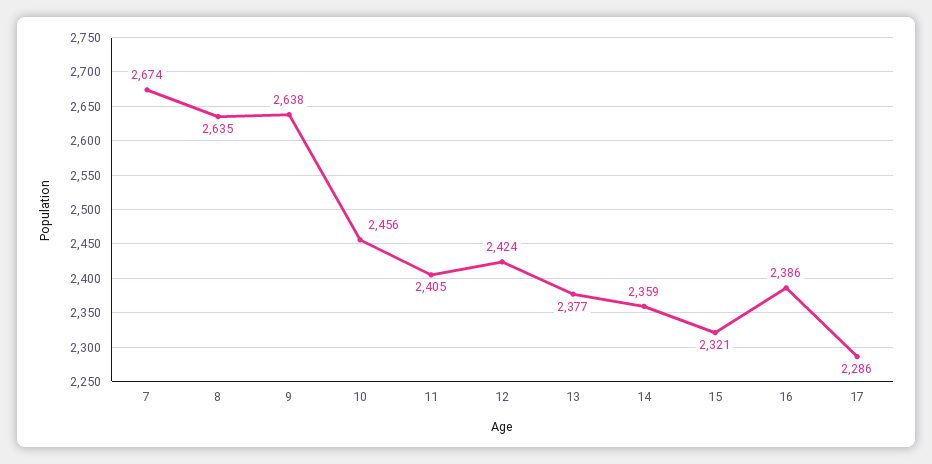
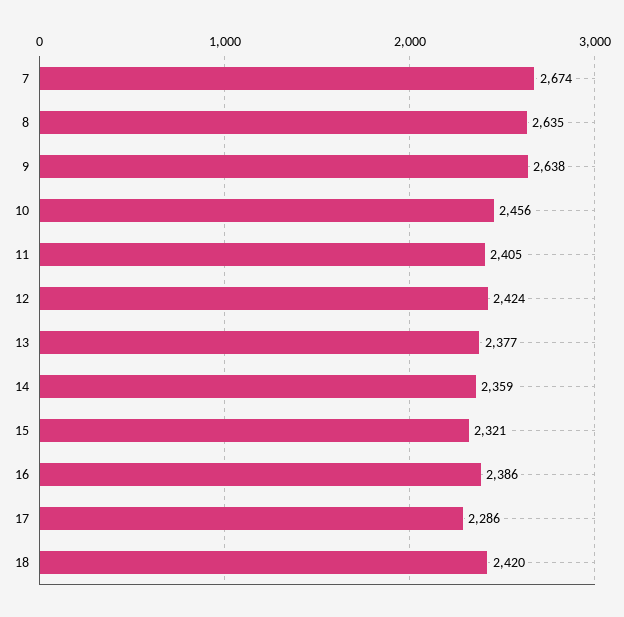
18: none -> 2420

